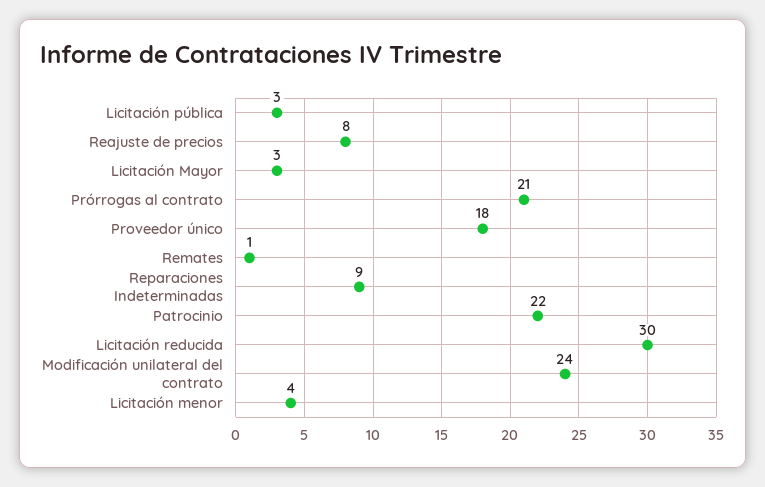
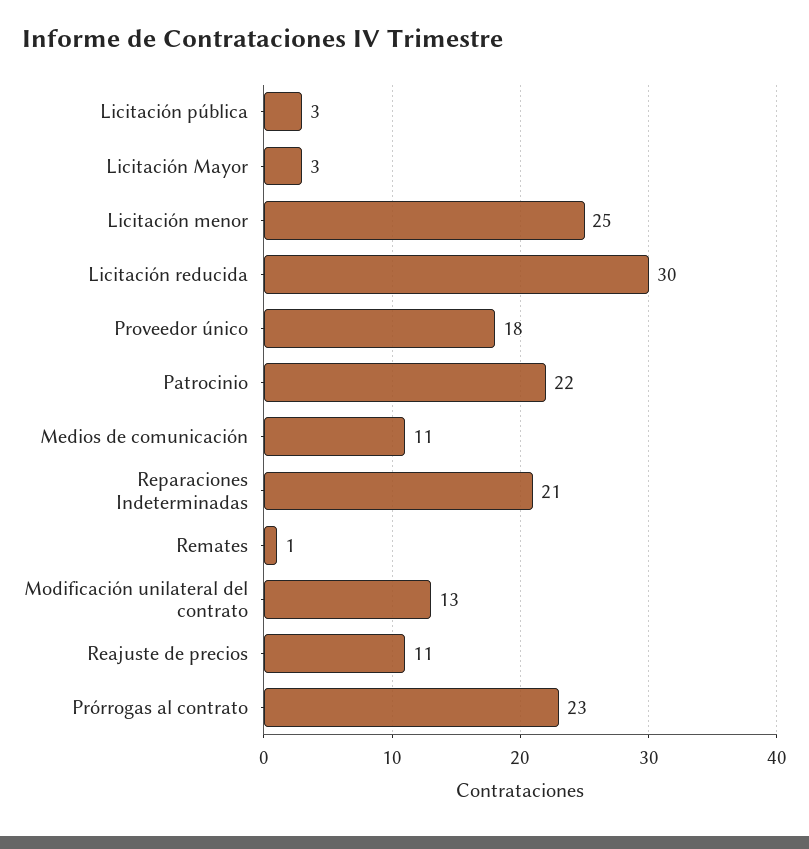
Reajuste de precios: 8 -> 11
Prórrogas al contrato: 21 -> 23
Reparaciones Indeterminadas: 9 -> 21
Modificación unilateral del contrato: 24 -> 13
Licitación menor: 4 -> 25
Medios de comunicación: none -> 11

